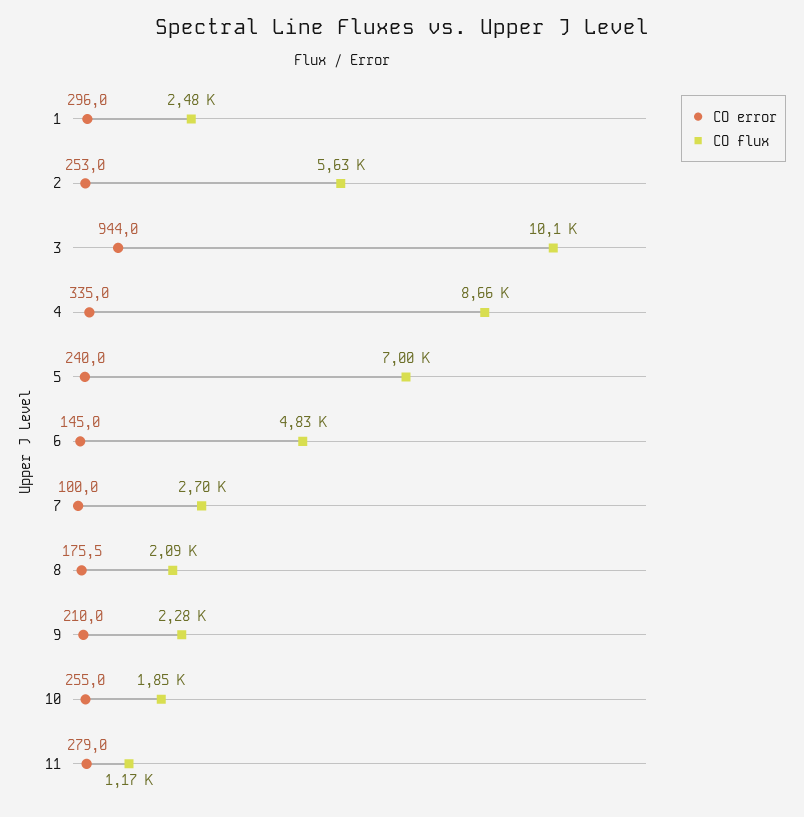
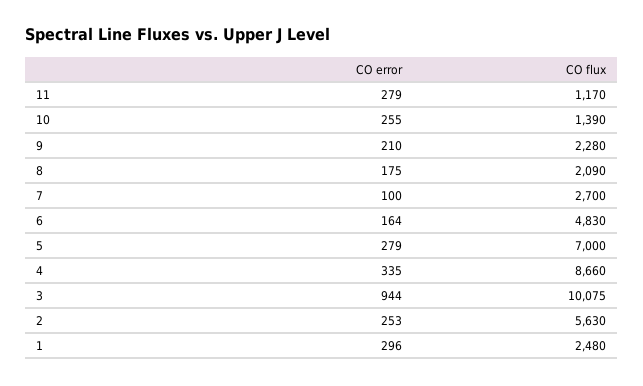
CO error, 5: 240 -> 279
CO error, 6: 145 -> 164
CO error, 8: 175.5 -> 175
CO flux, 10: 1850 -> 1390

